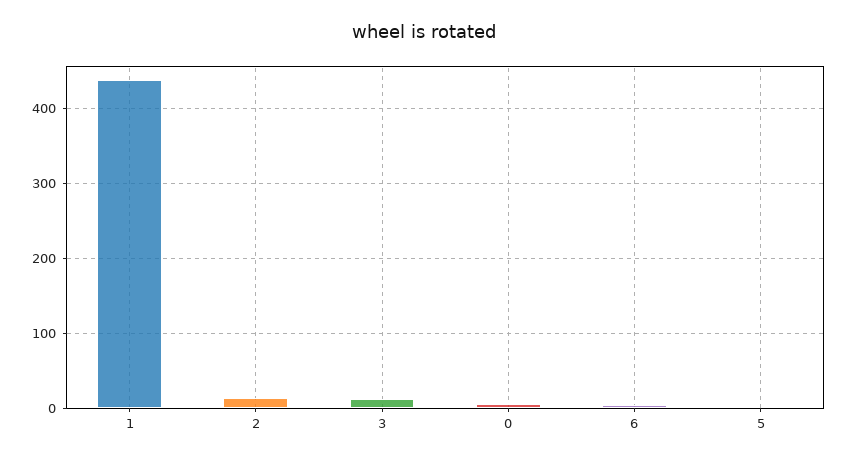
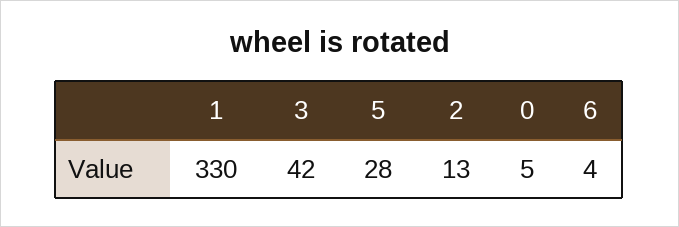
1: 440 -> 330
3: 10 -> 42
5: 0 -> 28

